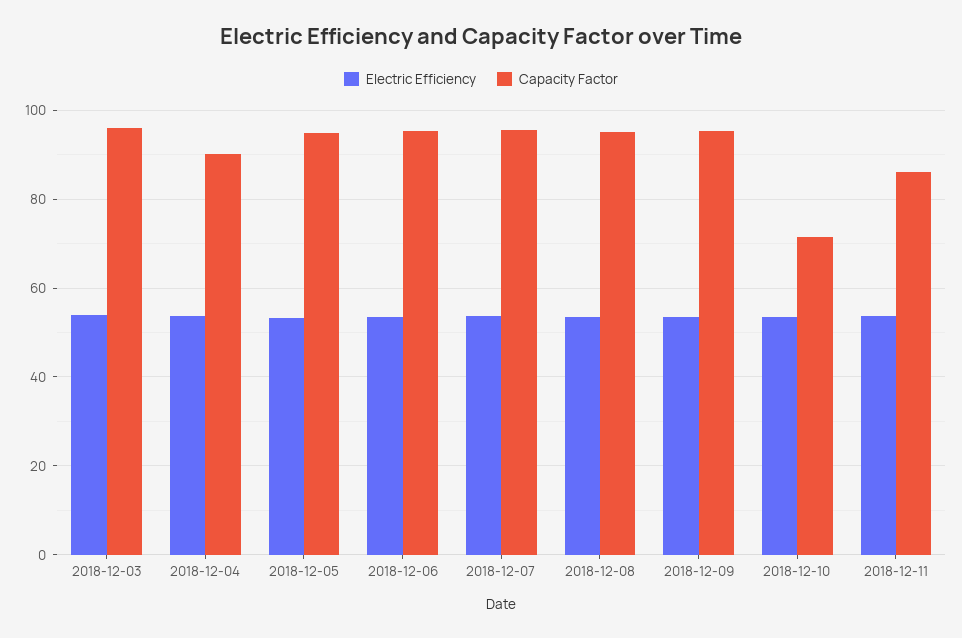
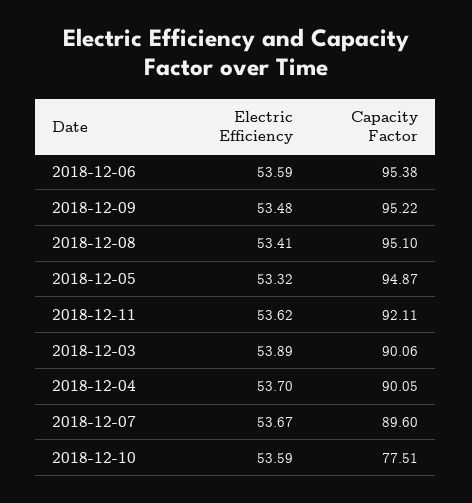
Capacity Factor, 2018-12-03: 96 -> 90.06
Capacity Factor, 2018-12-07: 96 -> 89.6
Capacity Factor, 2018-12-10: 72 -> 77.51
Capacity Factor, 2018-12-11: 86 -> 92.11

